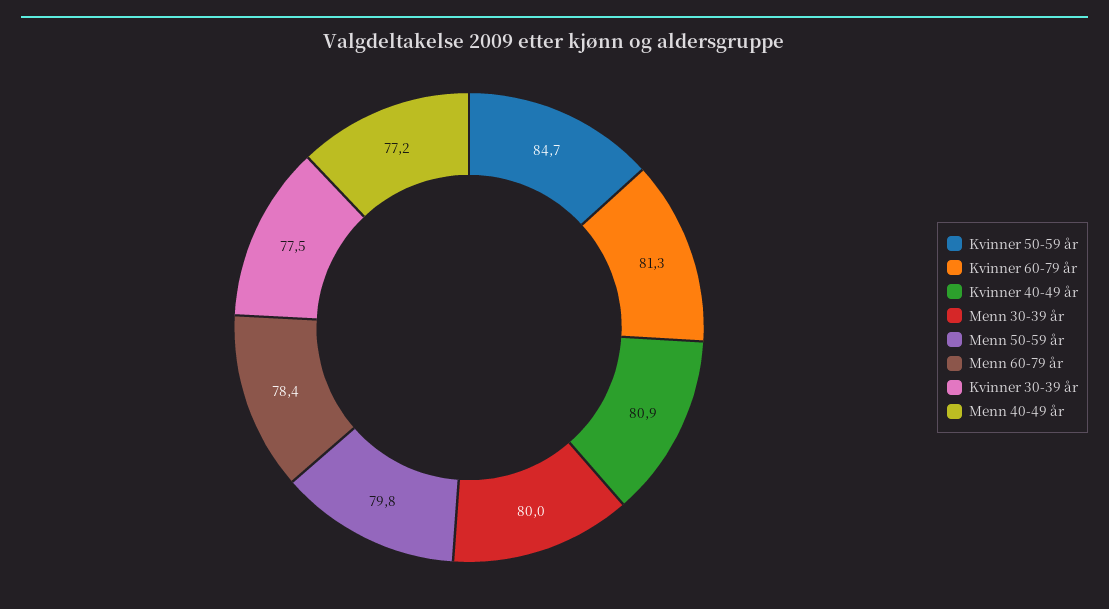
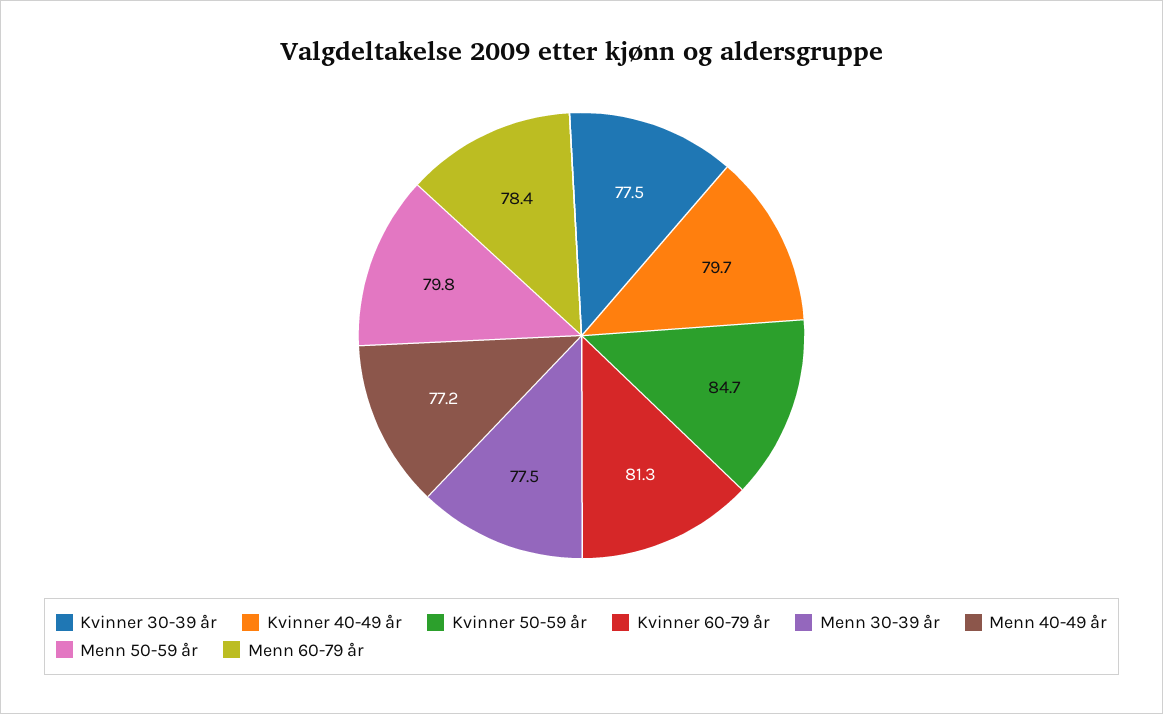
Kvinner 40-49 år: 80.9 -> 79.7
Menn 30-39 år: 80 -> 77.5

